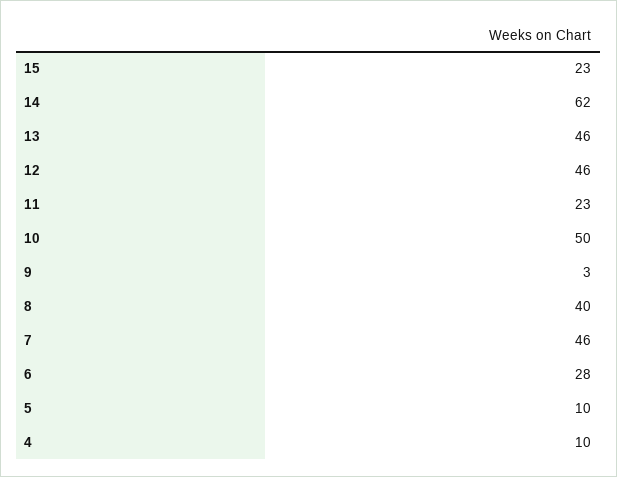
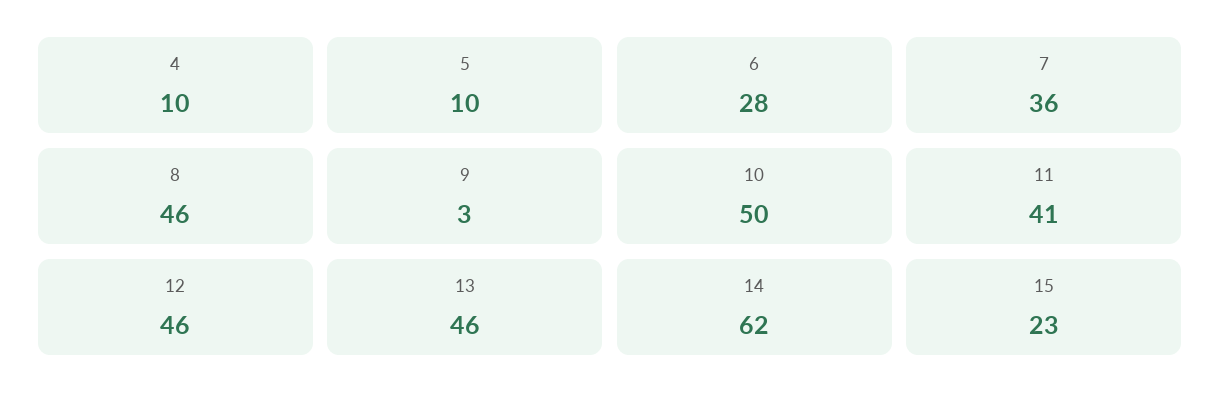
11: 23 -> 41
8: 40 -> 46
7: 46 -> 36

